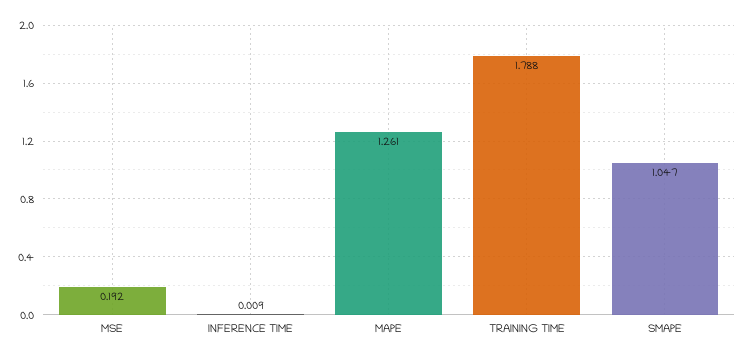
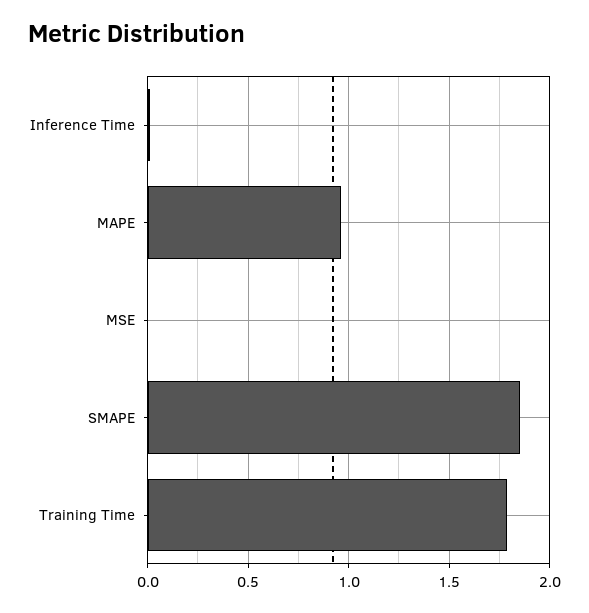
MSE: 0.192 -> 0
MAPE: 1.261 -> 0.95
SMAPE: 1.047 -> 1.85

